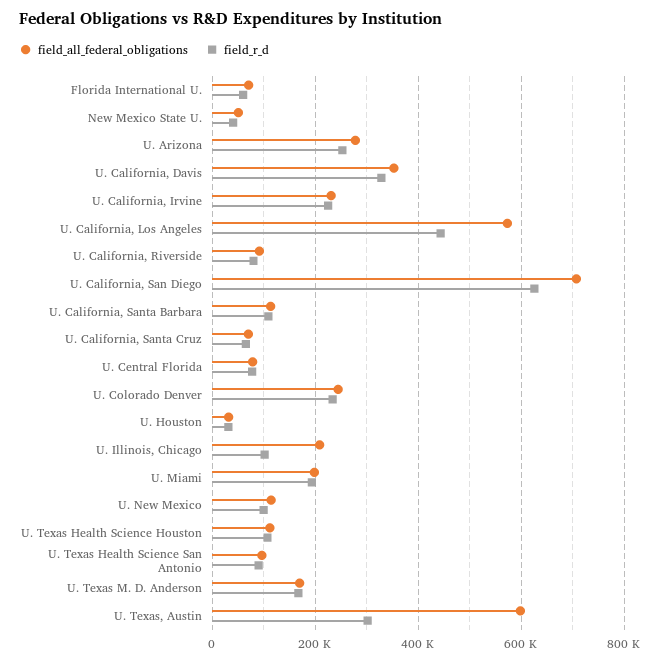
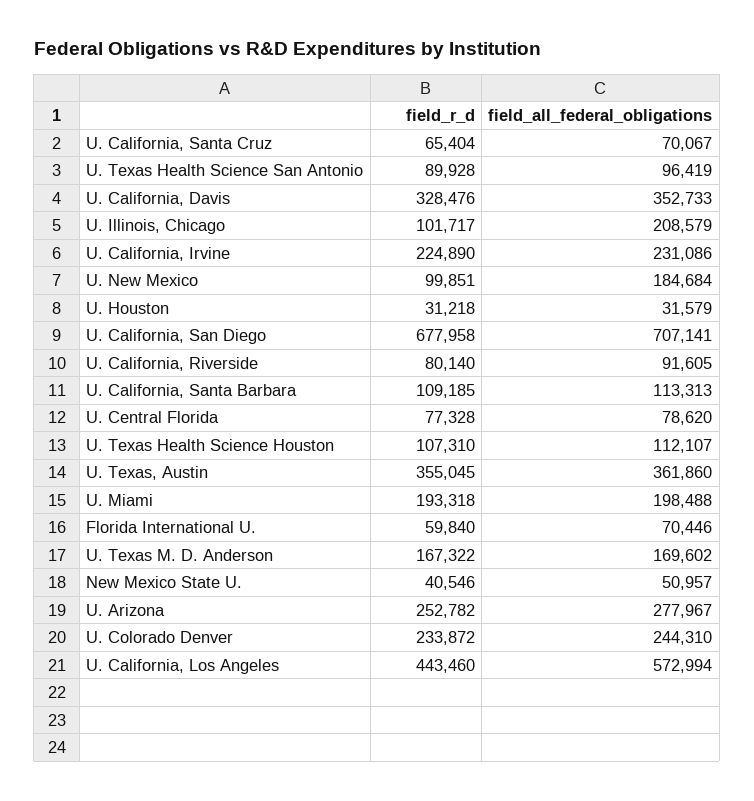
field_r_d, U. California, San Diego: 620000 -> 677958
field_all_federal_obligations, U. New Mexico: 120000 -> 184684
field_all_federal_obligations, U. Texas, Austin: 600000 -> 361860
field_r_d, U. Texas, Austin: 300000 -> 355045

